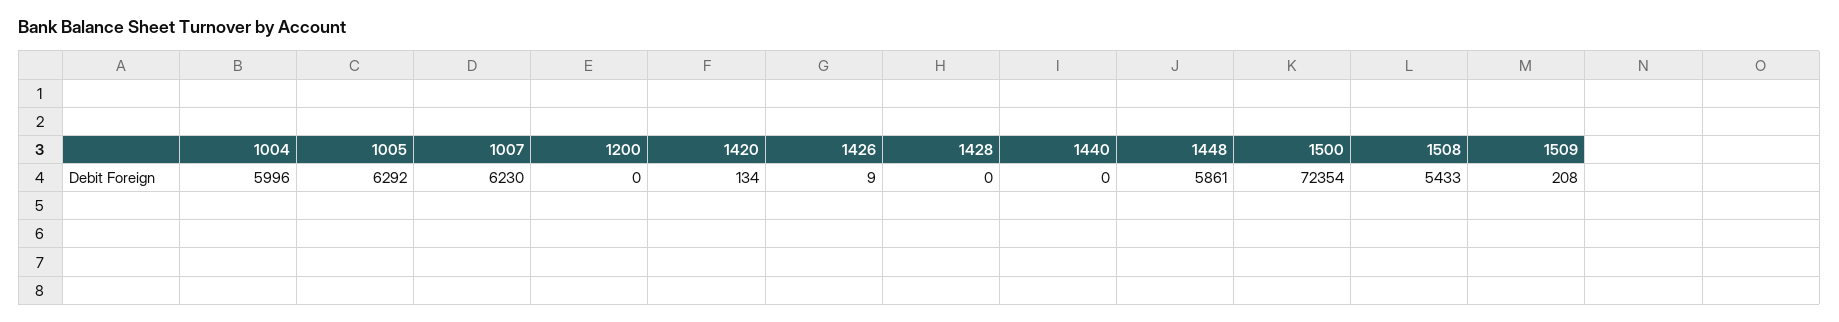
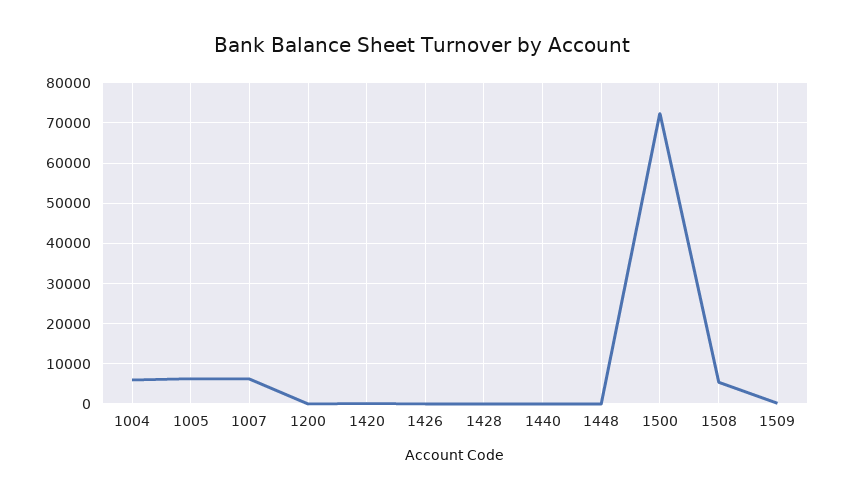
1448: 5861 -> 0

